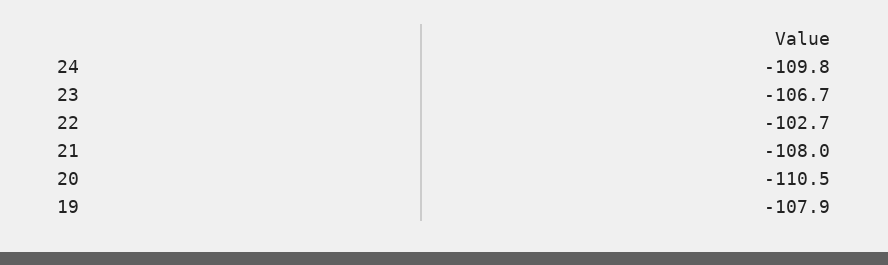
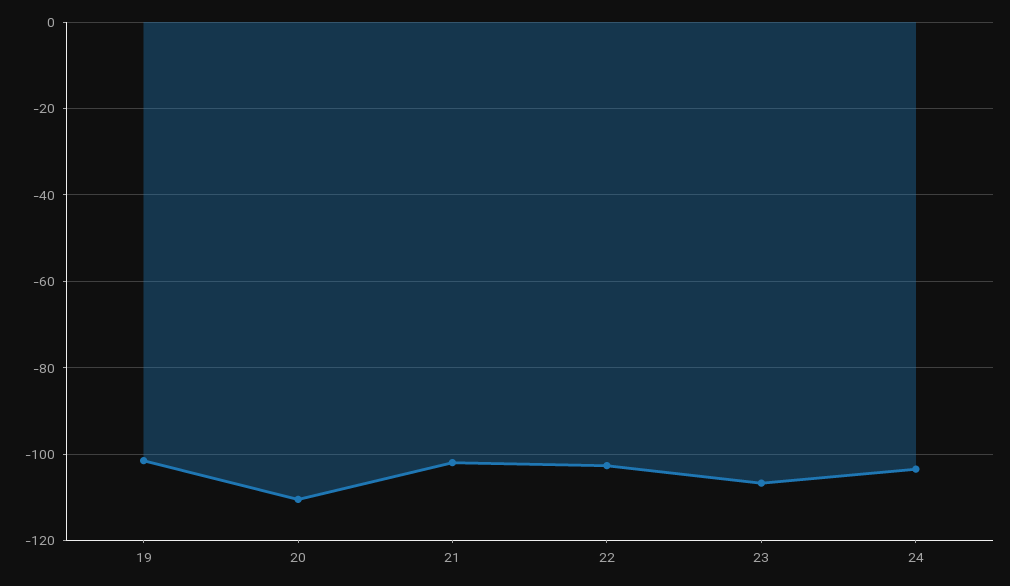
24: -109.8 -> -104
21: -108 -> -102
19: -107.9 -> -102

